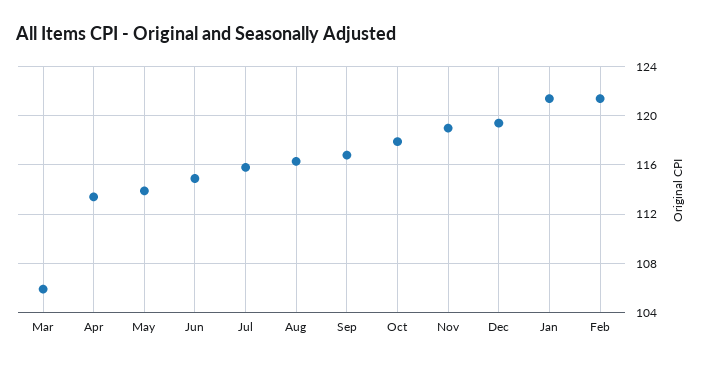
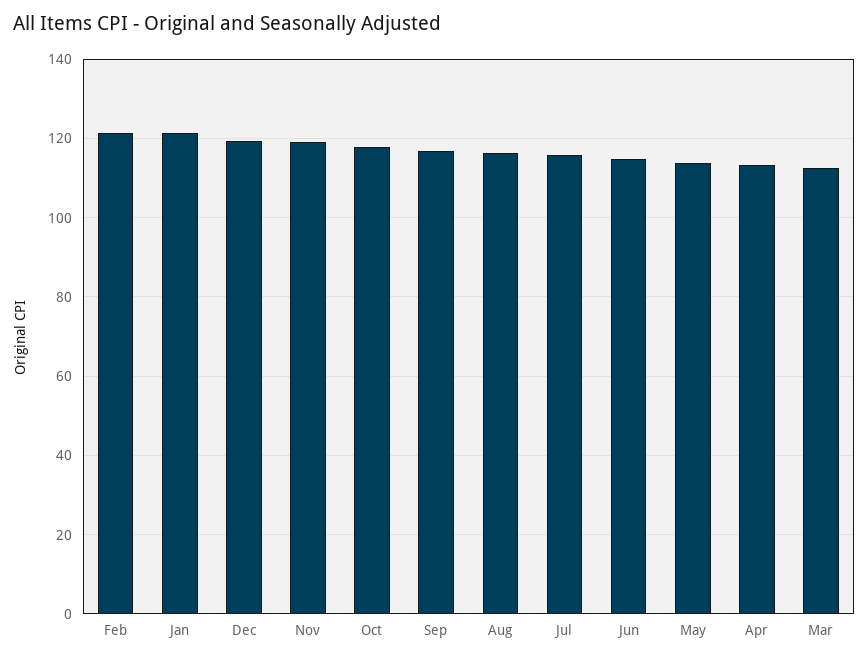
Mar: 106 -> 112

